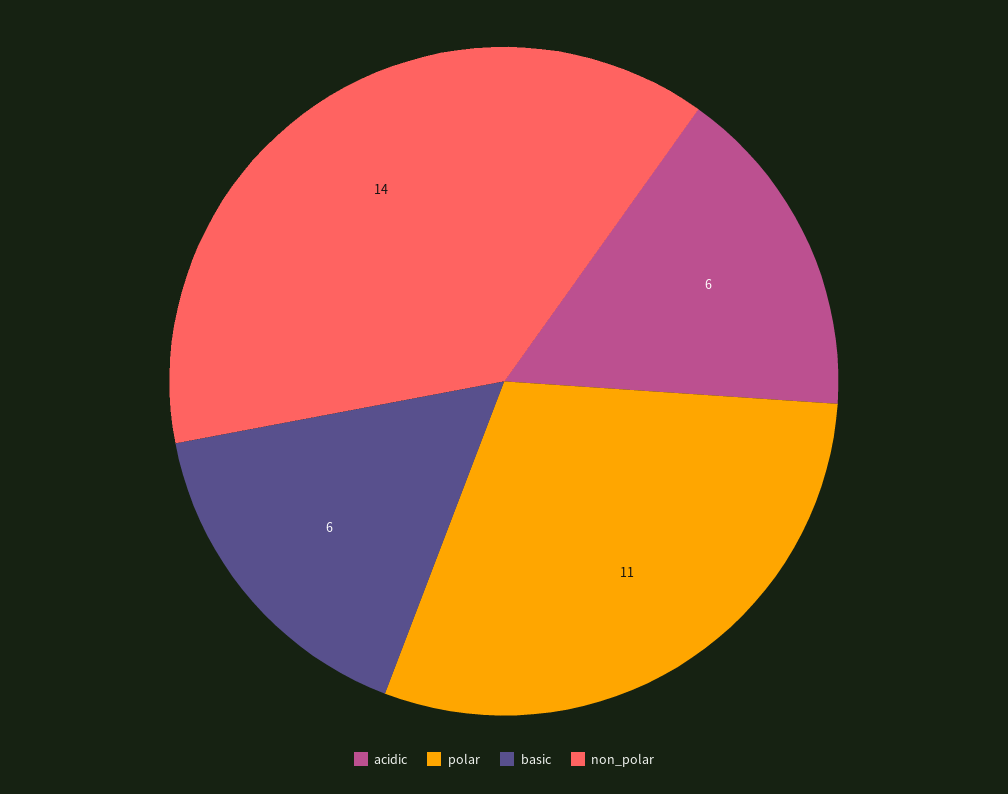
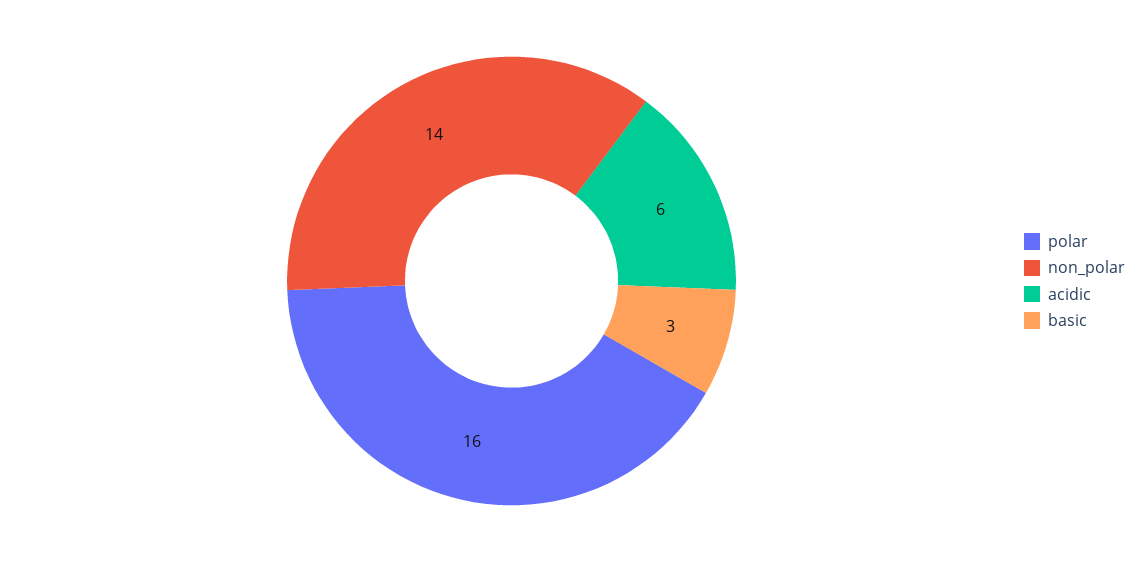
polar: 11 -> 16
basic: 6 -> 3

